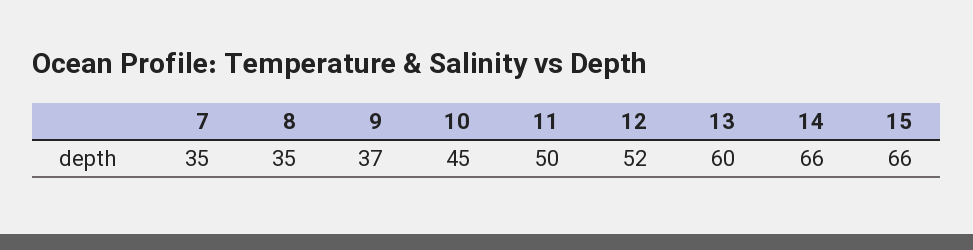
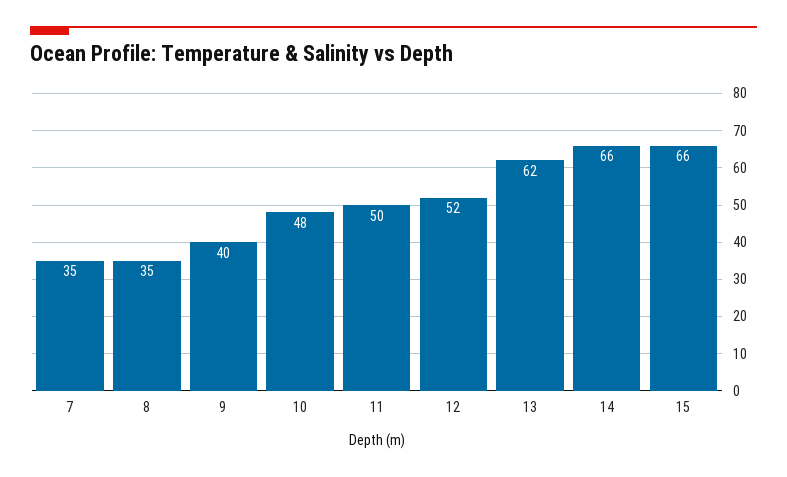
9: 37 -> 40
10: 45 -> 48
13: 60 -> 62

